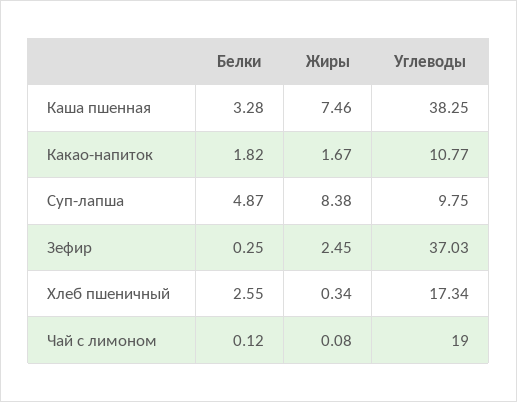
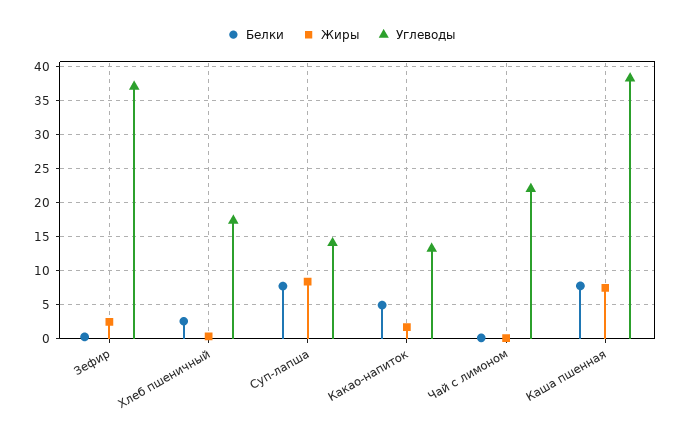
Белки, Каша пшенная: 3.28 -> 8
Белки, Какао-напиток: 1.82 -> 5
Углеводы, Какао-напиток: 10.77 -> 13
Белки, Суп-лапша: 4.87 -> 8
Углеводы, Суп-лапша: 9.75 -> 14
Углеводы, Чай с лимоном: 19 -> 22

